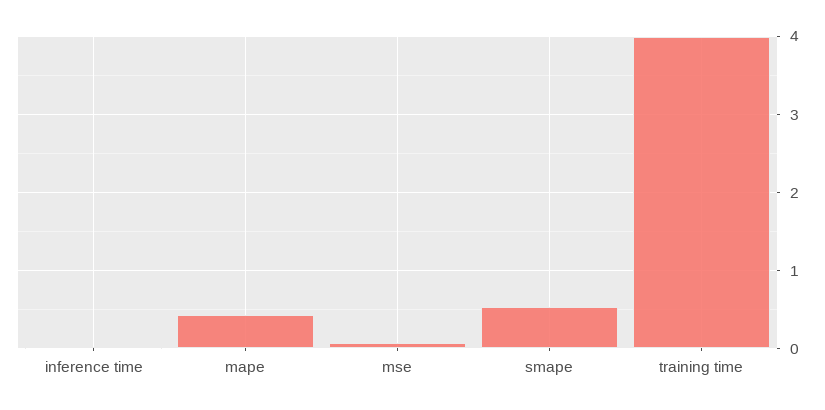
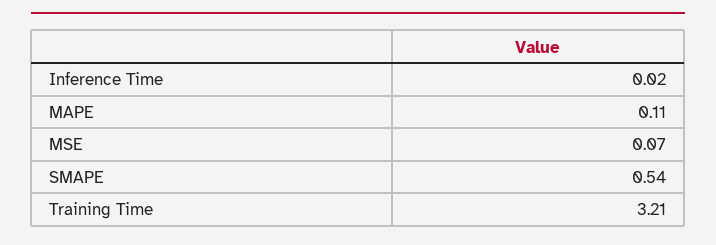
mape: 0.4 -> 0.11
training time: 4 -> 3.21

